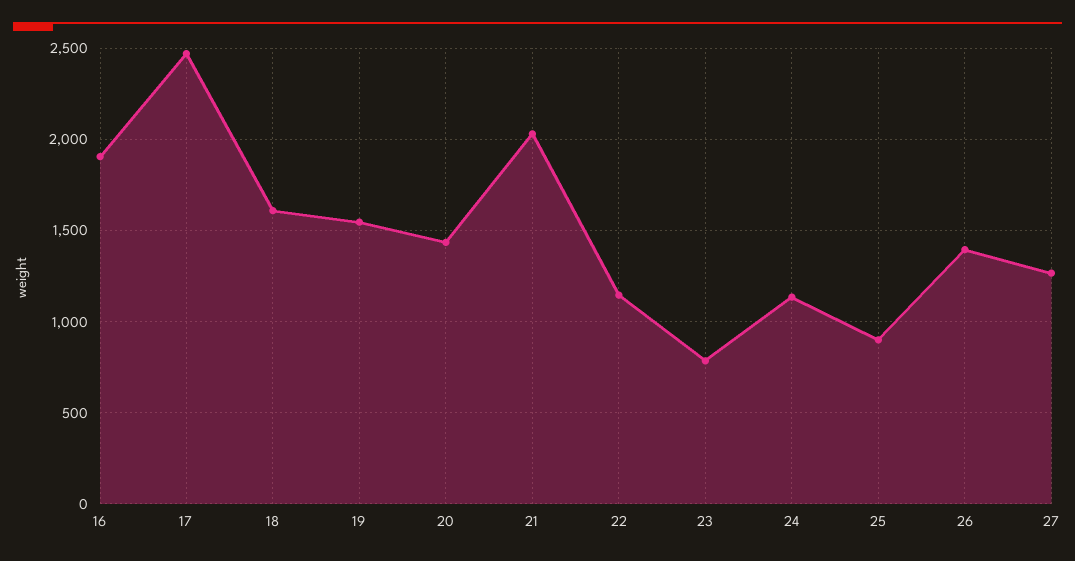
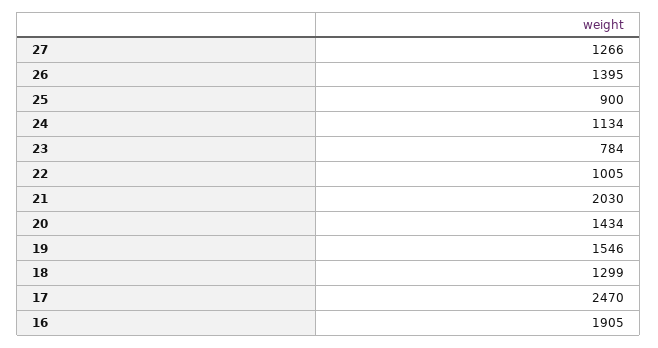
18: 1600 -> 1299
22: 1150 -> 1005

